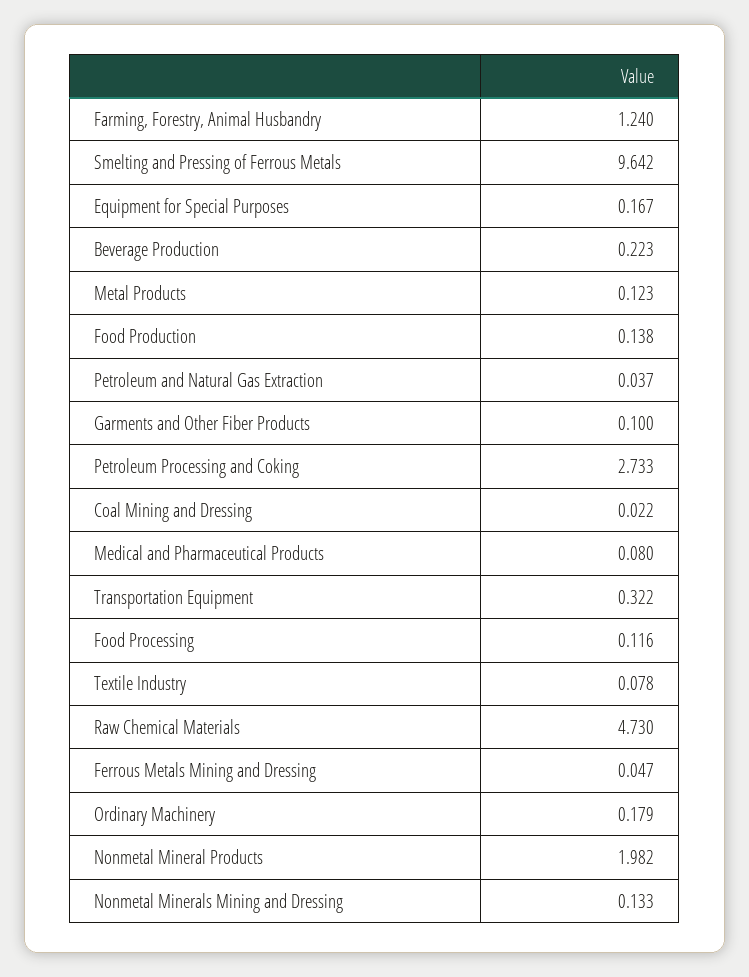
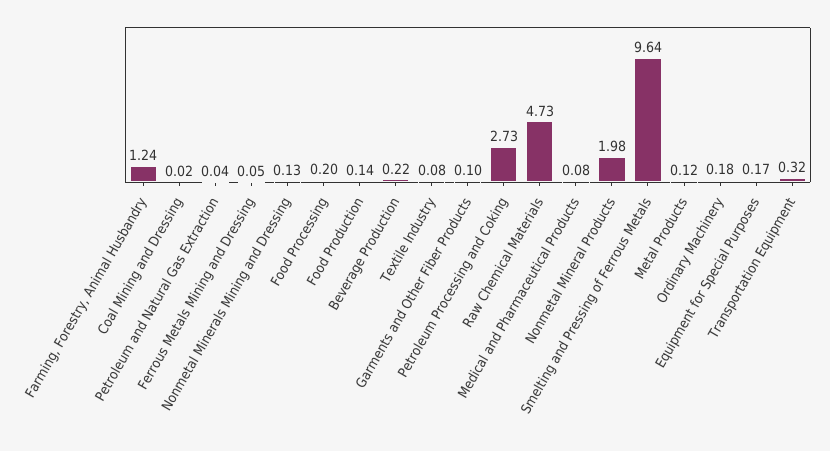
Food Processing: 0.116 -> 0.2

